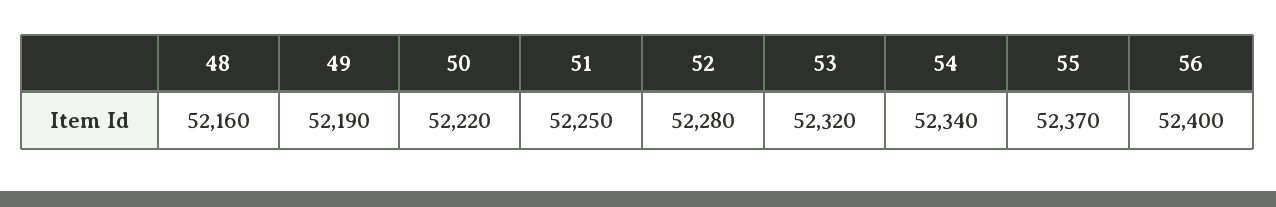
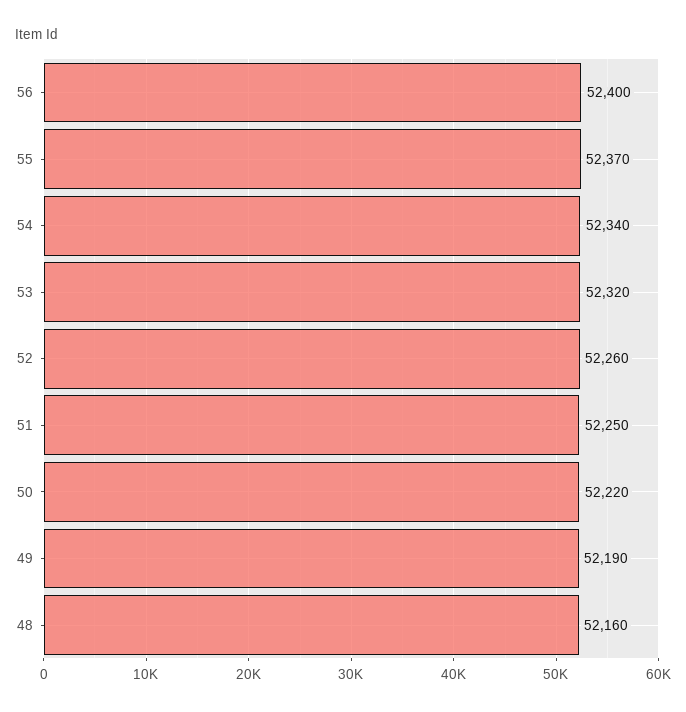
52: 52280 -> 52260

